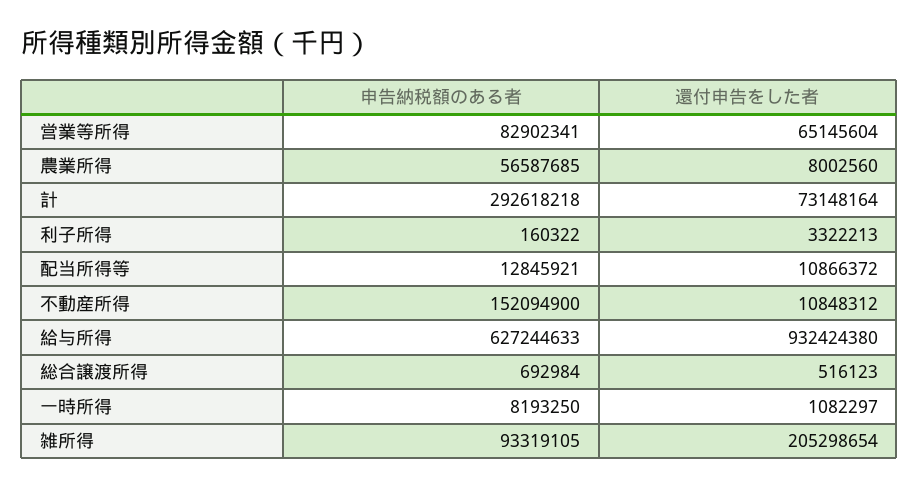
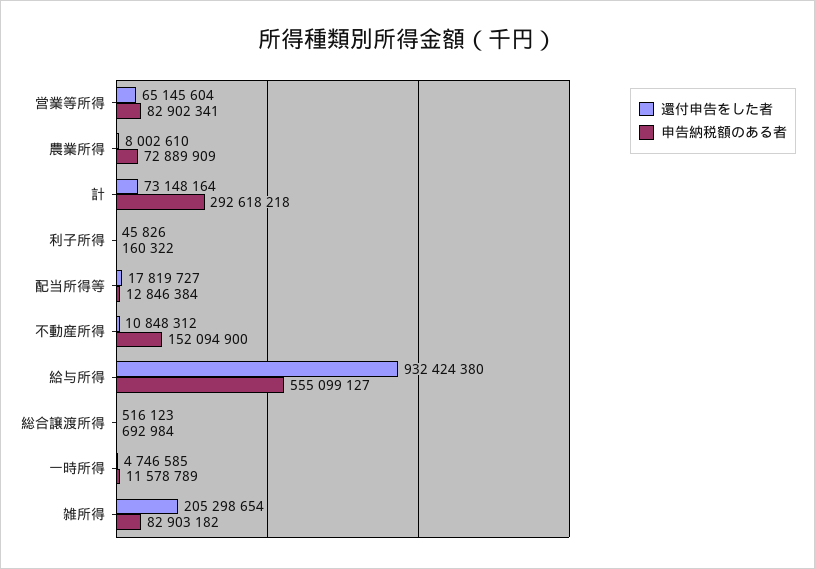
申告納税額のある者, 農業所得: 56587685 -> 72889909
還付申告をした者, 農業所得: 8002560 -> 8002610
還付申告をした者, 利子所得: 3322213 -> 45826
申告納税額のある者, 配当所得等: 12845921 -> 12846384
還付申告をした者, 配当所得等: 10866372 -> 17819727
申告納税額のある者, 給与所得: 627244633 -> 555099127
申告納税額のある者, 一時所得: 8193250 -> 11578789
還付申告をした者, 一時所得: 1082297 -> 4746585
申告納税額のある者, 雑所得: 93319105 -> 82903182

